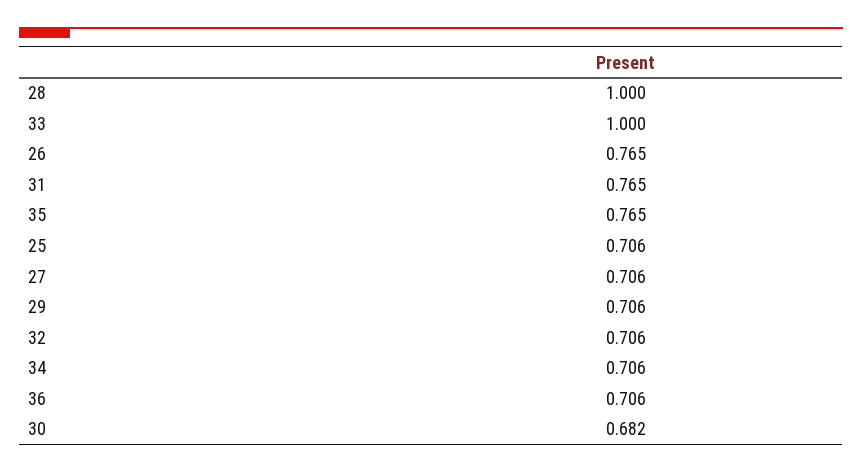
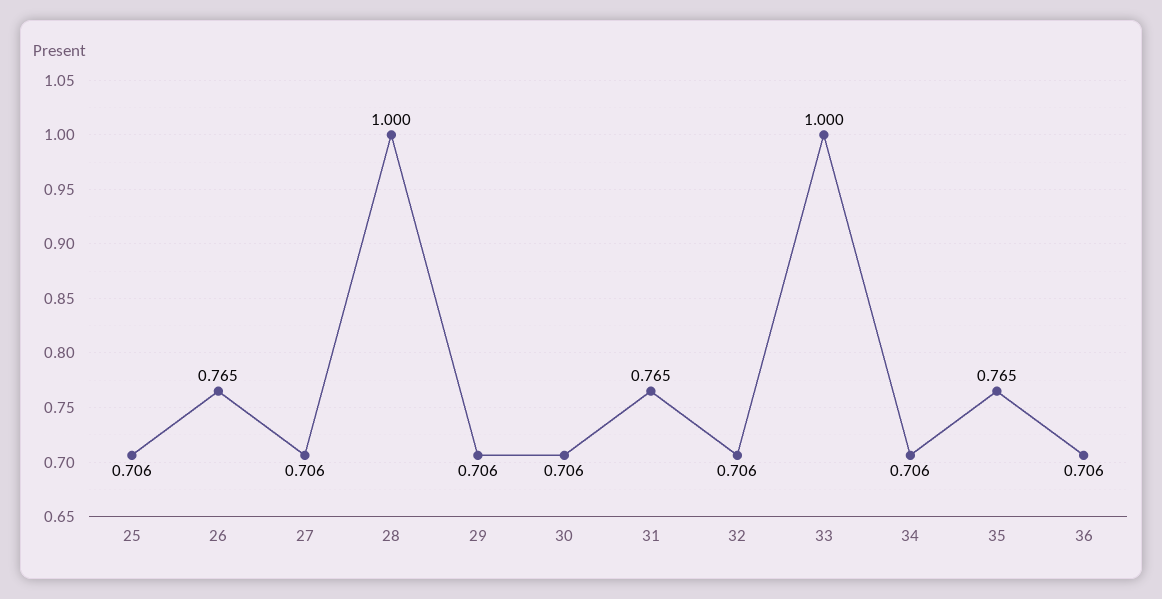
30: 0.682 -> 0.706

